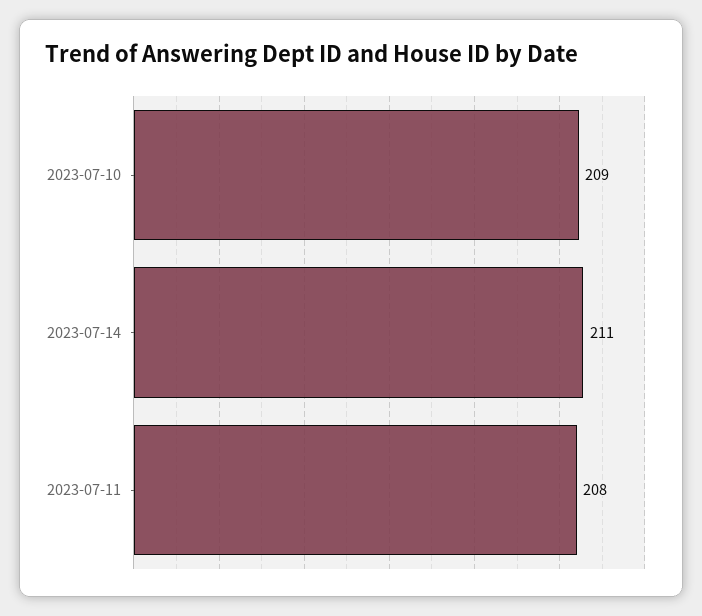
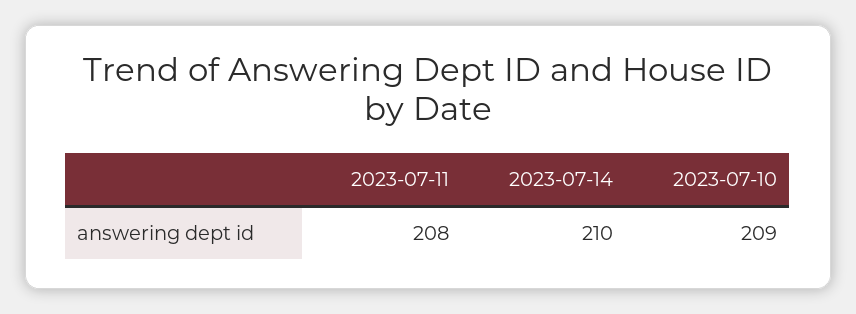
2023-07-14: 211 -> 210

